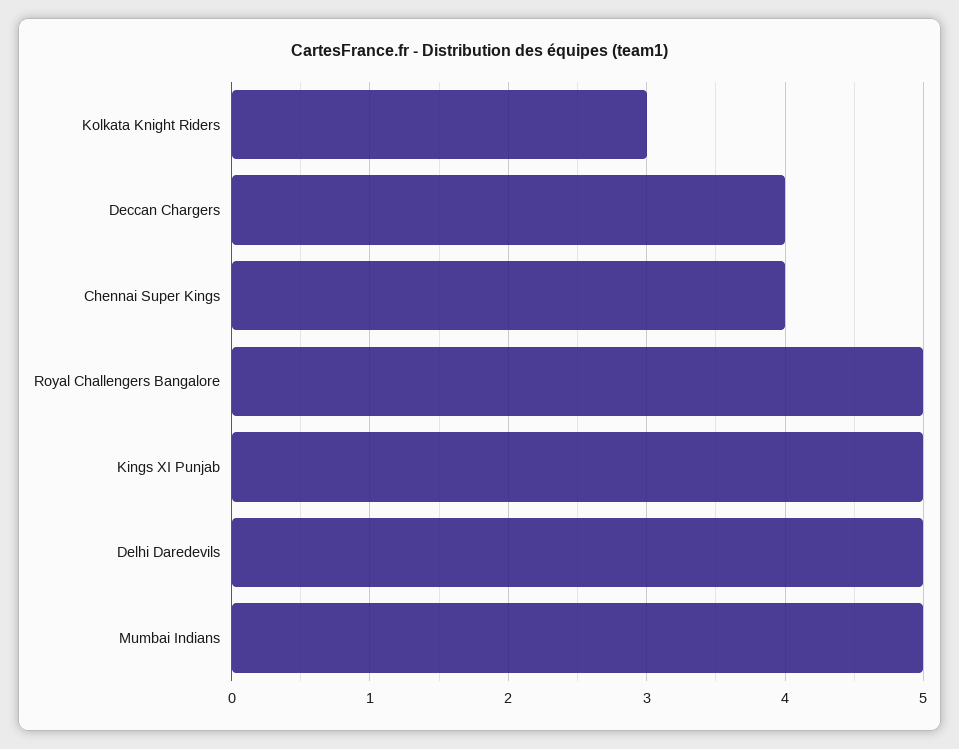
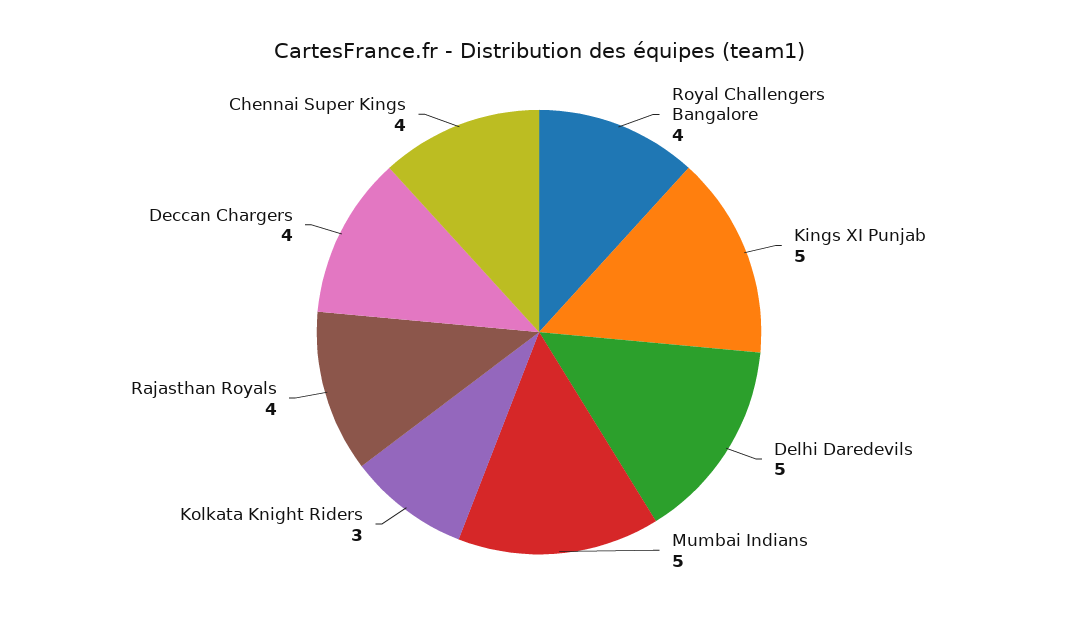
Royal Challengers Bangalore: 5 -> 4
Rajasthan Royals: none -> 4

